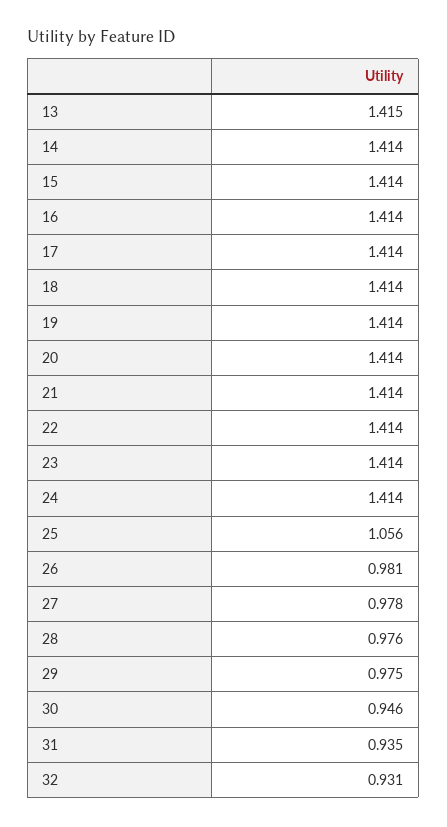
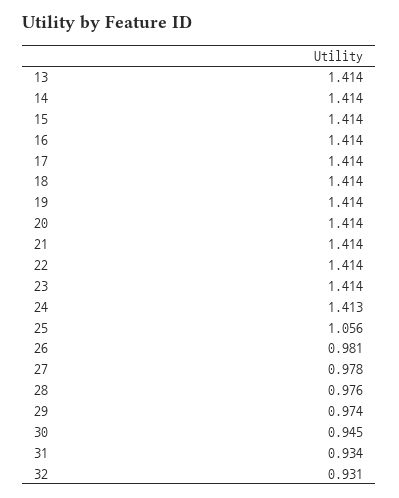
13: 1.415 -> 1.414
24: 1.414 -> 1.413
29: 0.975 -> 0.974
30: 0.946 -> 0.945
31: 0.935 -> 0.934

